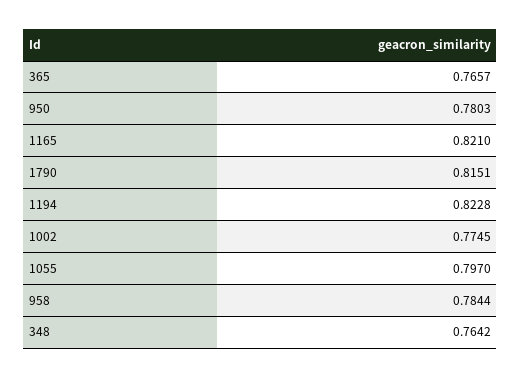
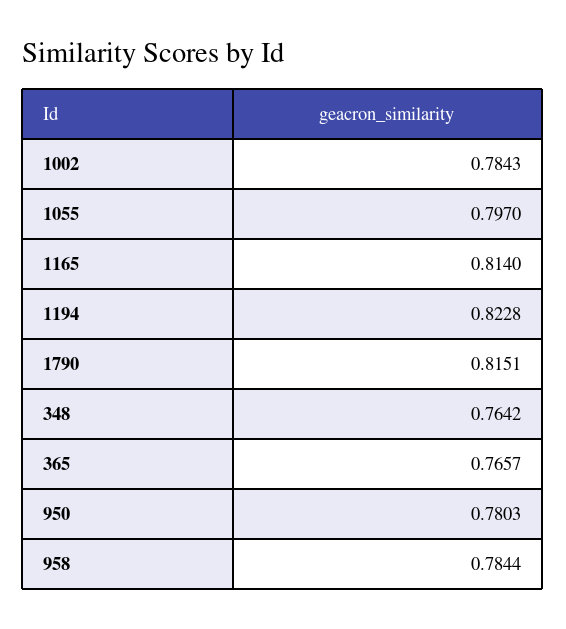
1165: 0.821 -> 0.814
1002: 0.7745 -> 0.7843

